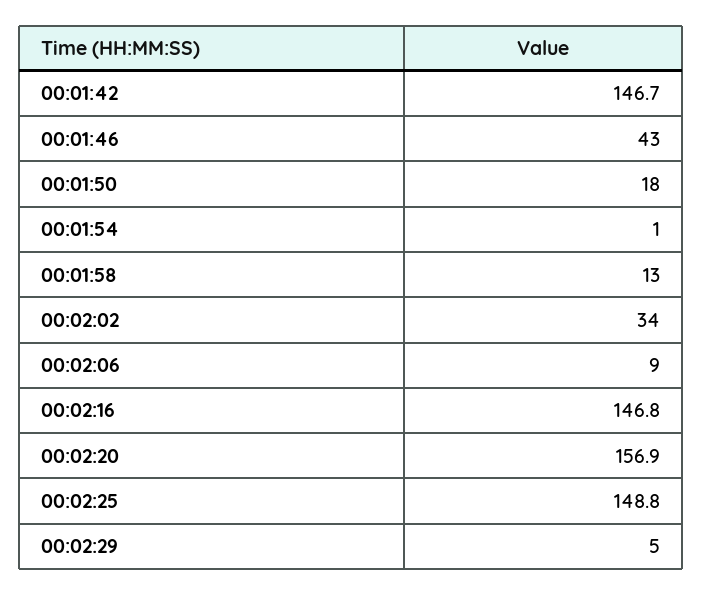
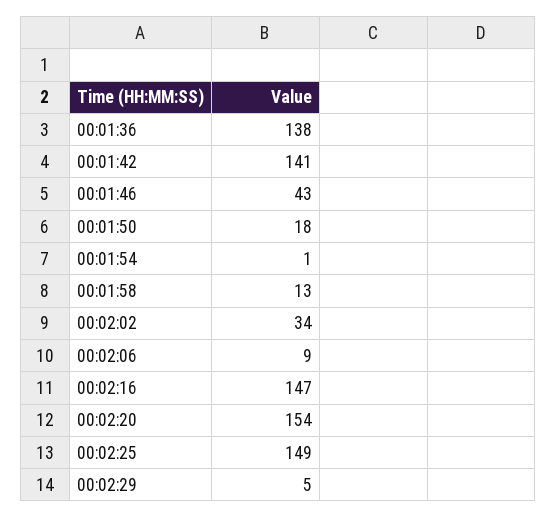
00:01:42: 146.7 -> 141
00:02:20: 156.9 -> 154
00:01:36: none -> 138

